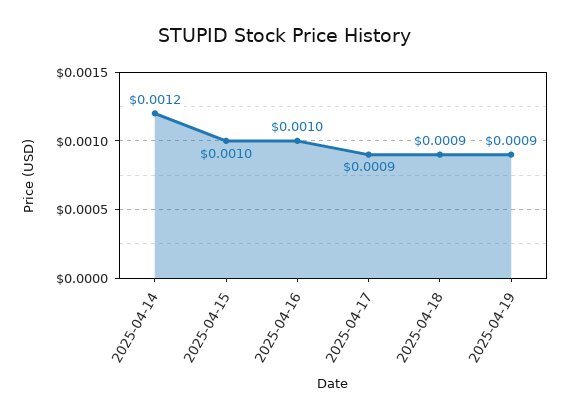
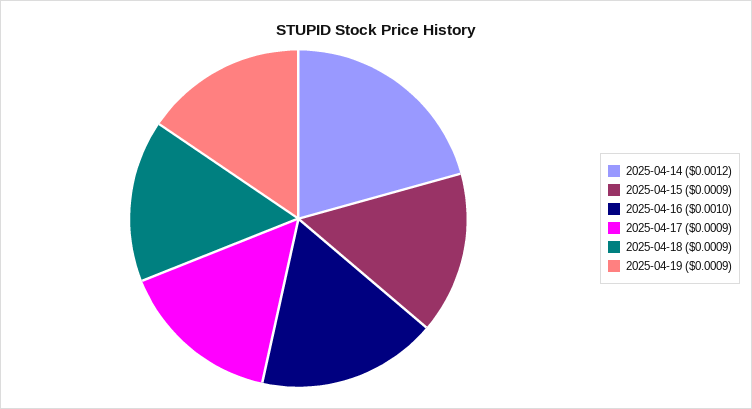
2025-04-15: 0.001 -> 0.0009

